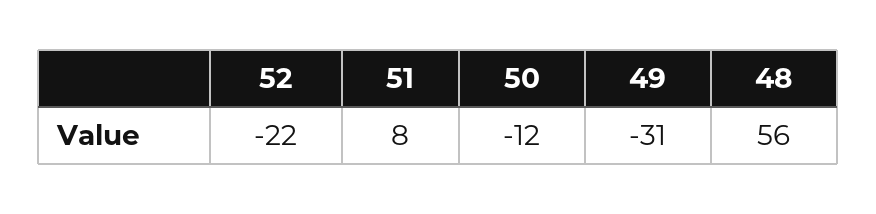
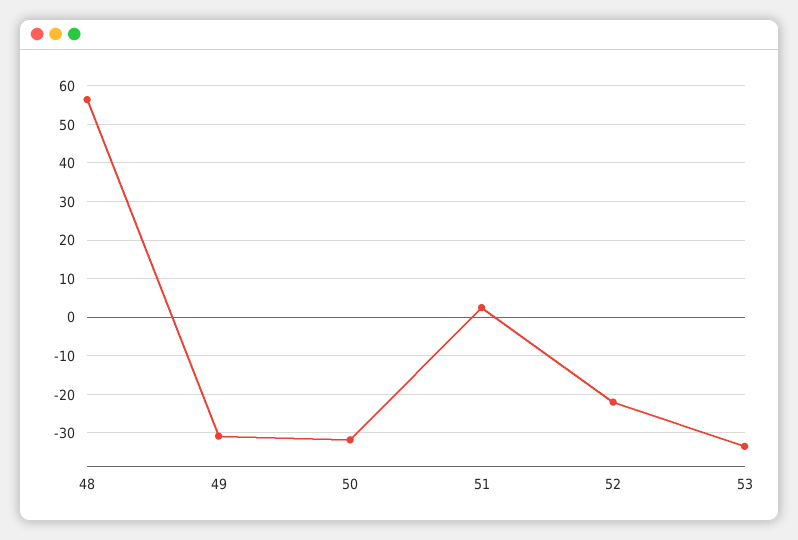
51: 8 -> 2
50: -12 -> -32
53: none -> -34

